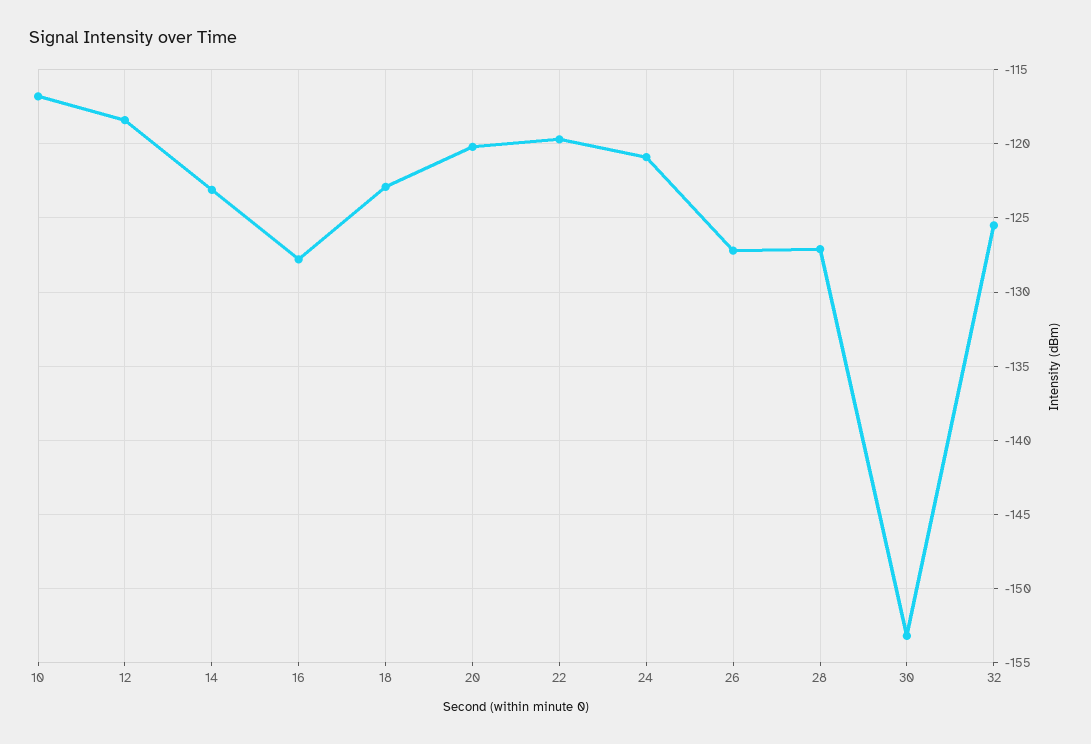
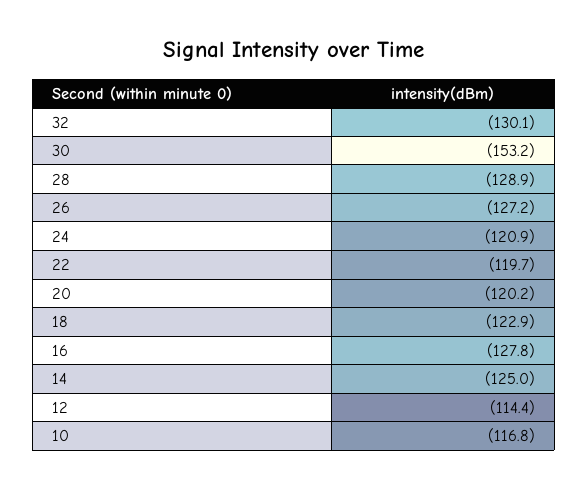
12: -118.5 -> -114.4
14: -123 -> -125
28: -127 -> -128.9
32: -125.5 -> -130.1

